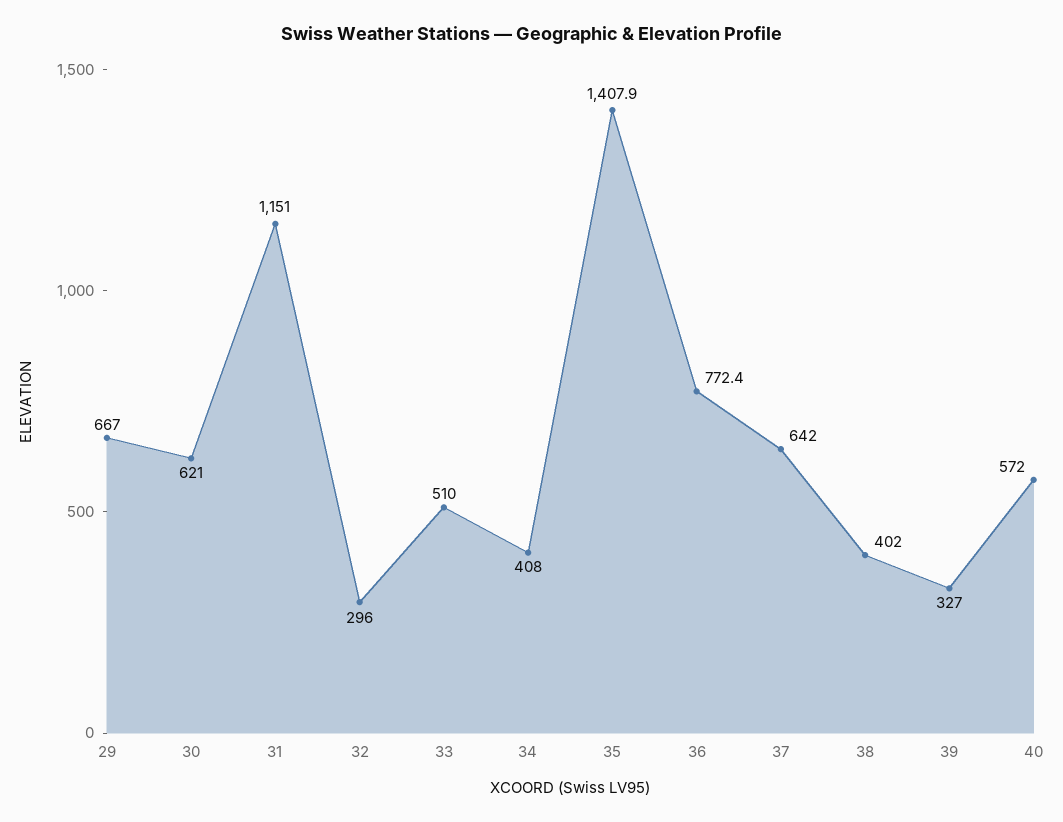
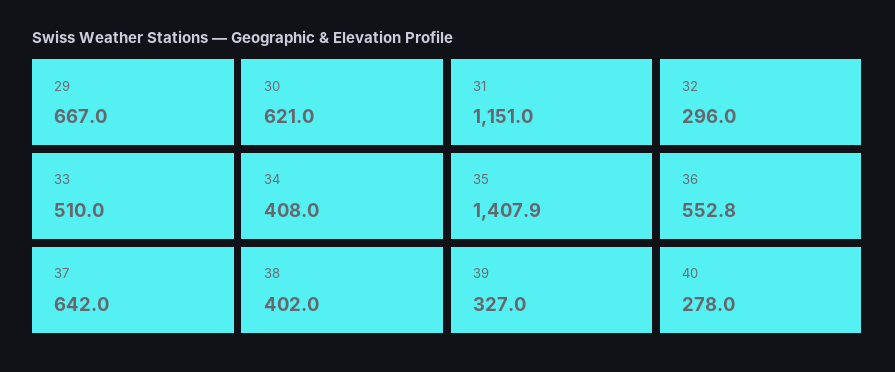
36: 772.4 -> 552.8
40: 572 -> 278

